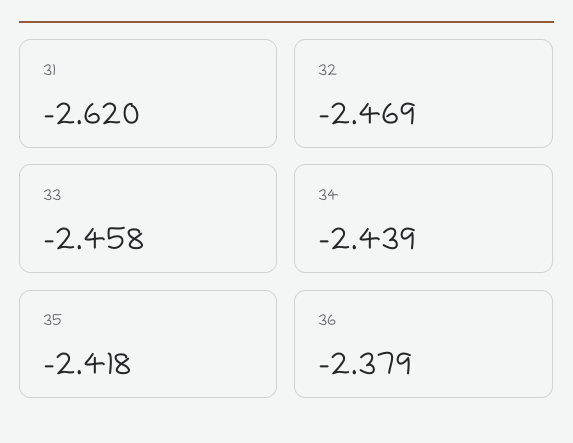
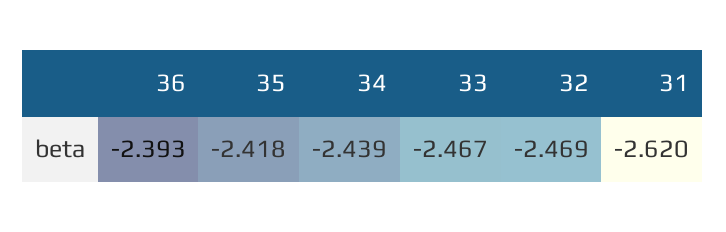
33: -2.458 -> -2.467
36: -2.379 -> -2.393

